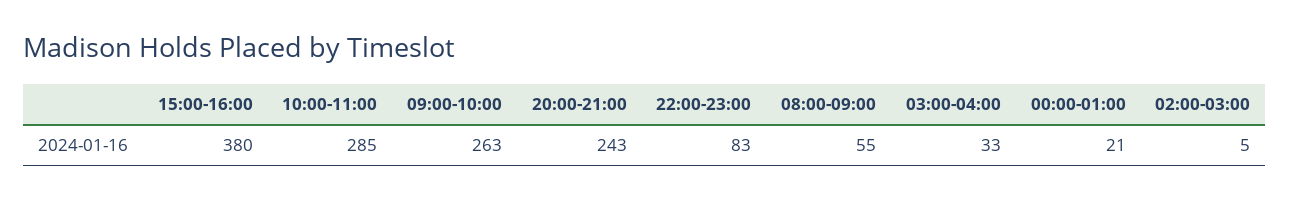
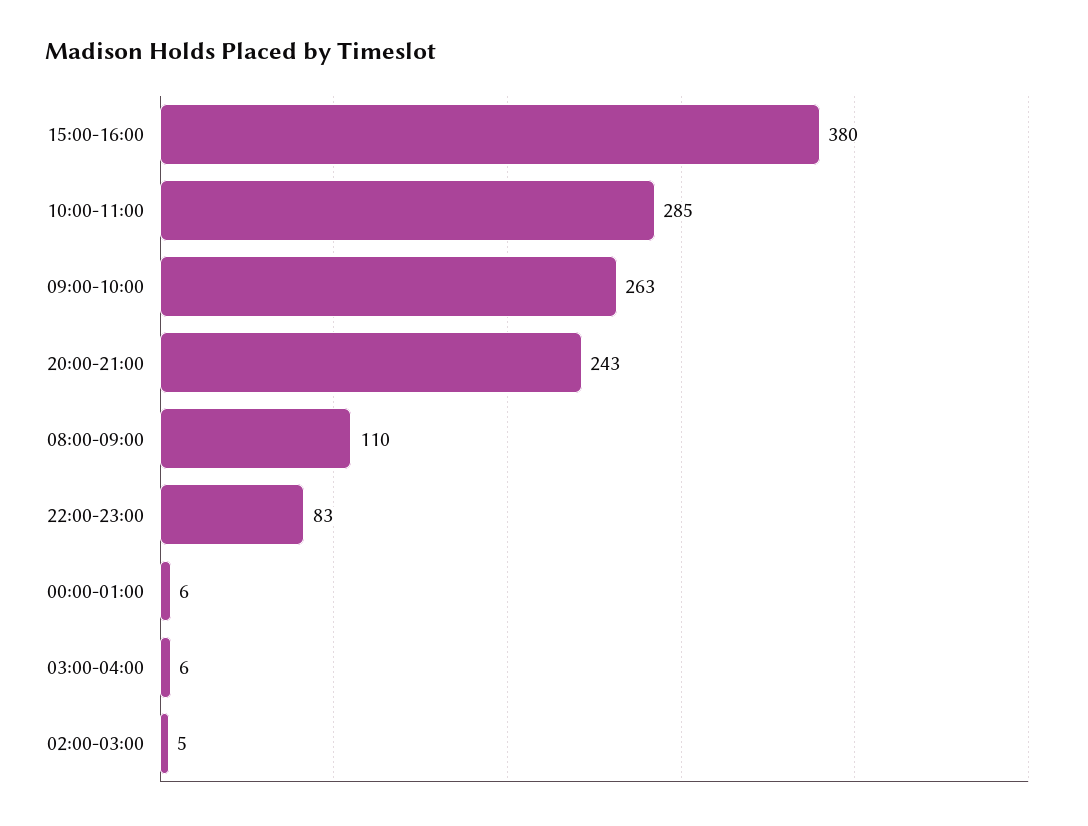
08:00-09:00: 55 -> 110
03:00-04:00: 33 -> 6
00:00-01:00: 21 -> 6

